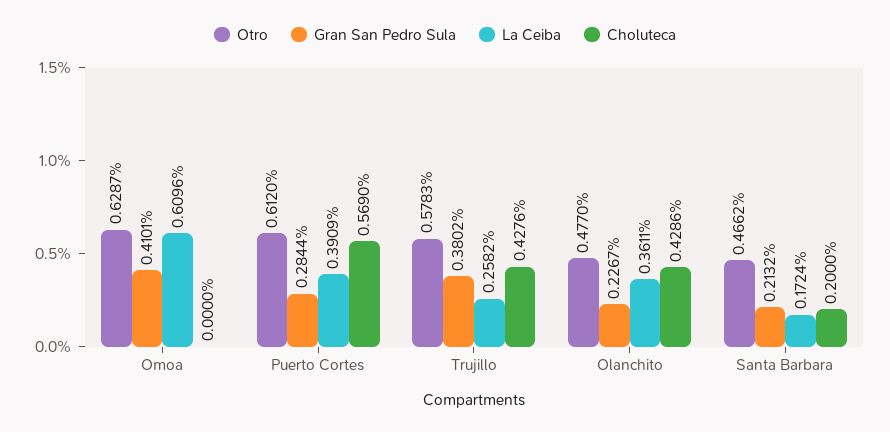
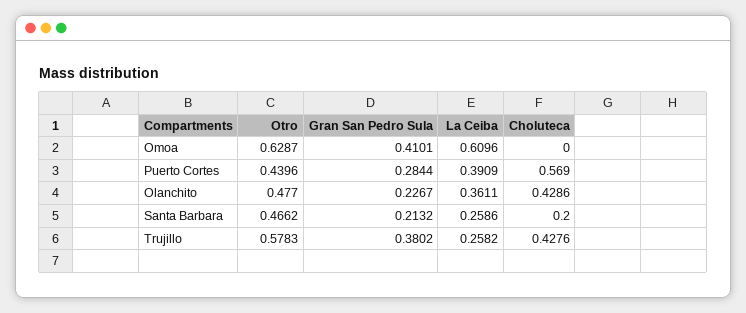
Otro, Puerto Cortes: 0.612 -> 0.4396
La Ceiba, Santa Barbara: 0.1724 -> 0.2586

